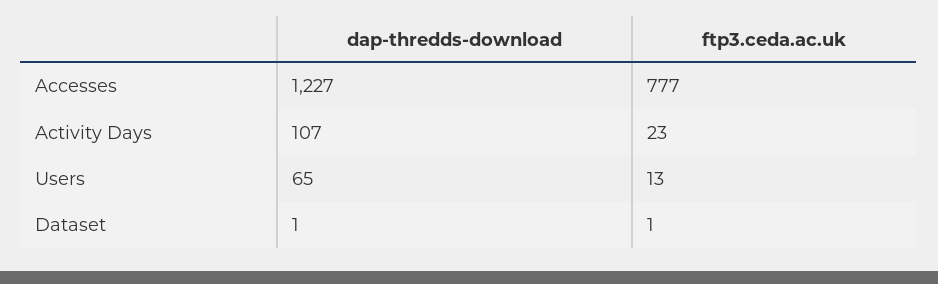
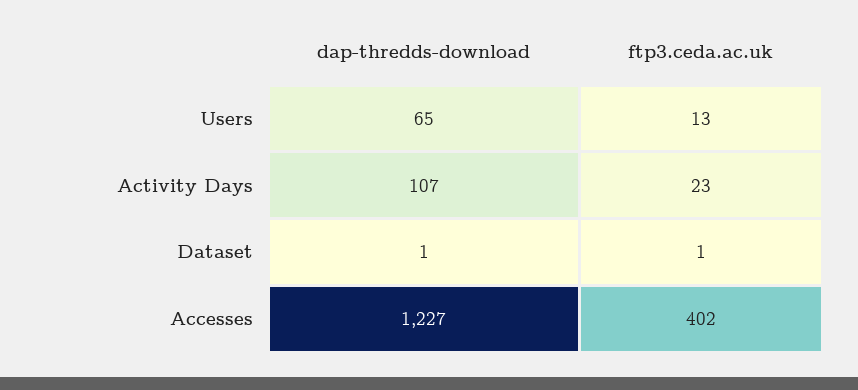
ftp3.ceda.ac.uk, Accesses: 777 -> 402

